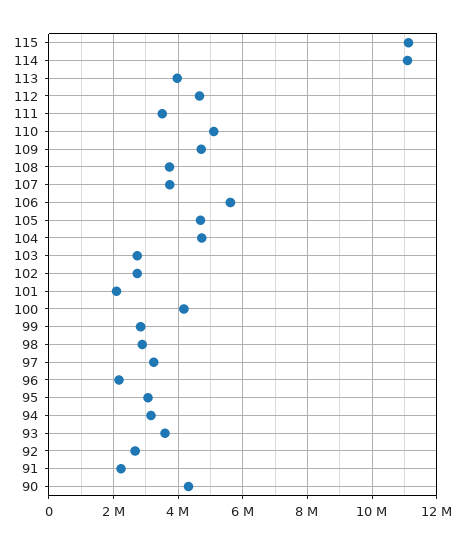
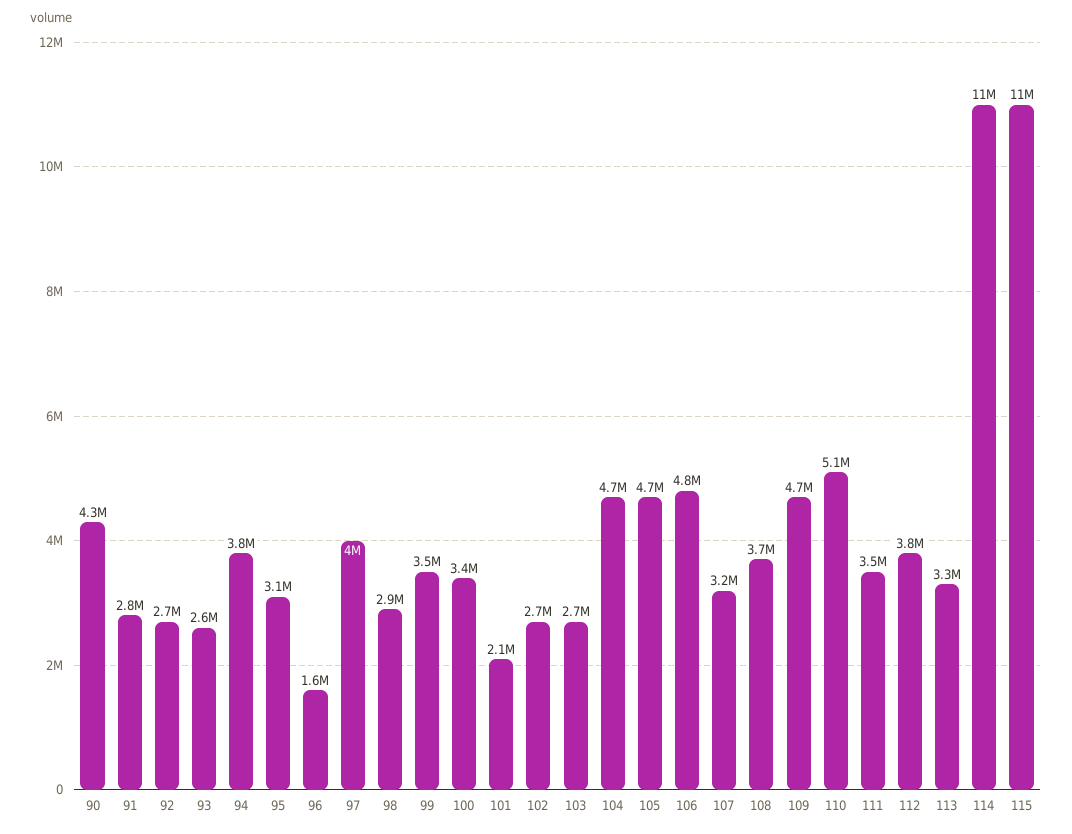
113: 4000000 -> 3300000
112: 4600000 -> 3800000
107: 3800000 -> 3200000
106: 5600000 -> 4800000
100: 4200000 -> 3400000
99: 2800000 -> 3500000
97: 3200000 -> 4000000
96: 2200000 -> 1600000
94: 3200000 -> 3800000
93: 3600000 -> 2600000
91: 2200000 -> 2800000

